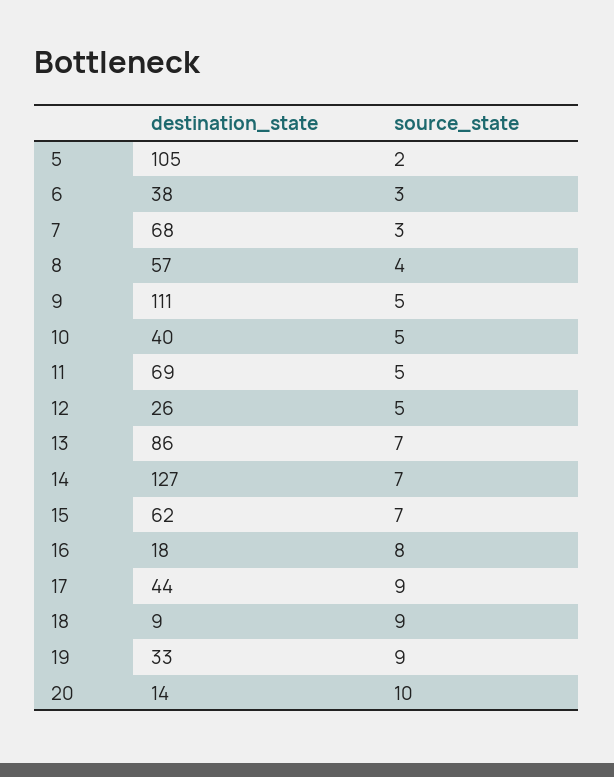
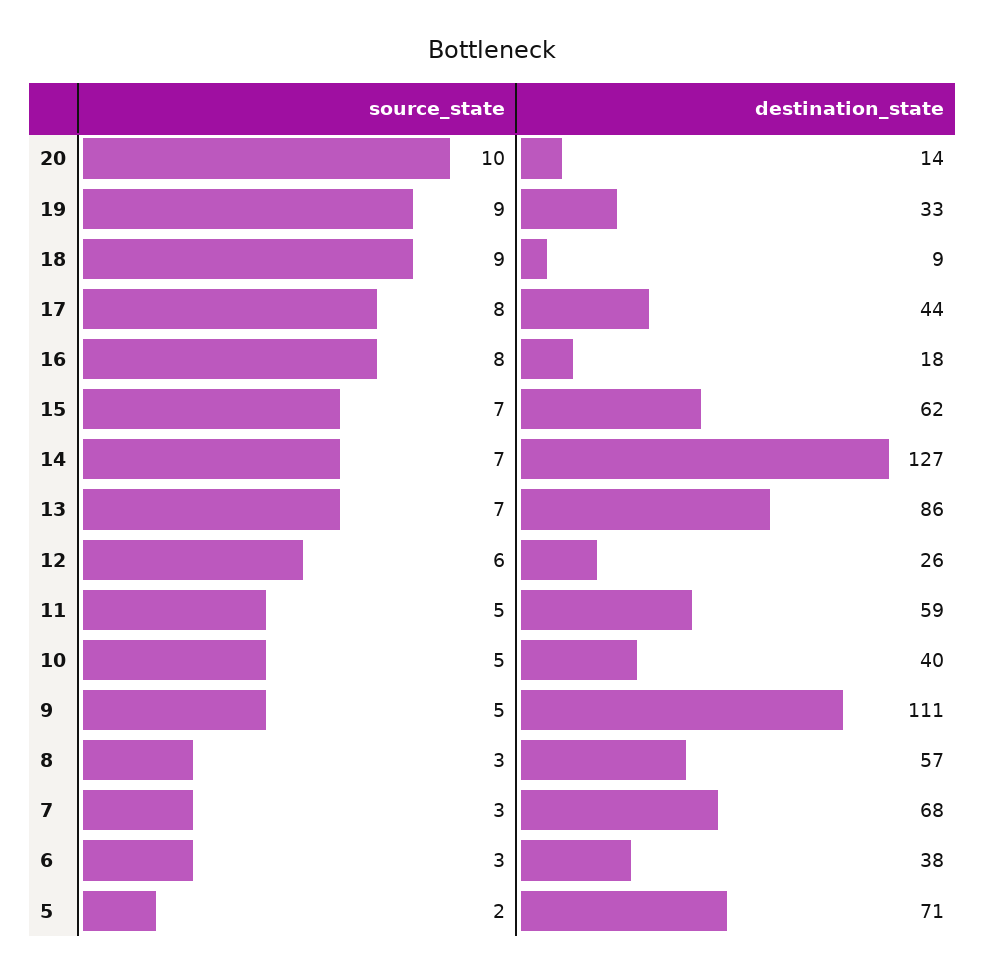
destination_state, 5: 105 -> 71
source_state, 8: 4 -> 3
destination_state, 11: 69 -> 59
source_state, 12: 5 -> 6
source_state, 17: 9 -> 8

